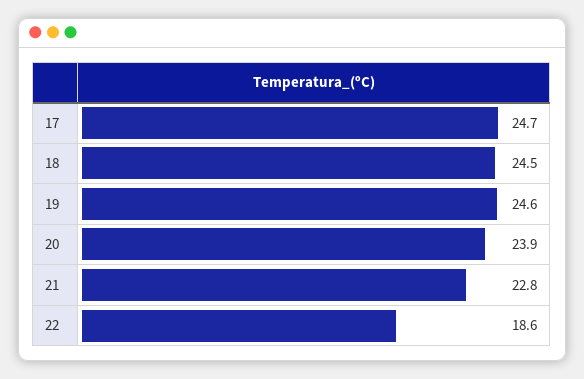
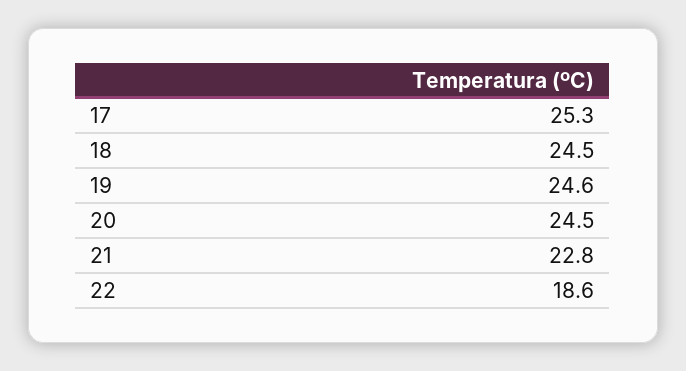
17: 24.7 -> 25.3
20: 23.9 -> 24.5

